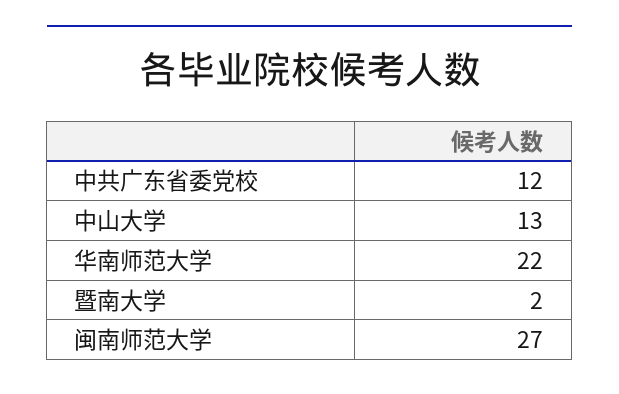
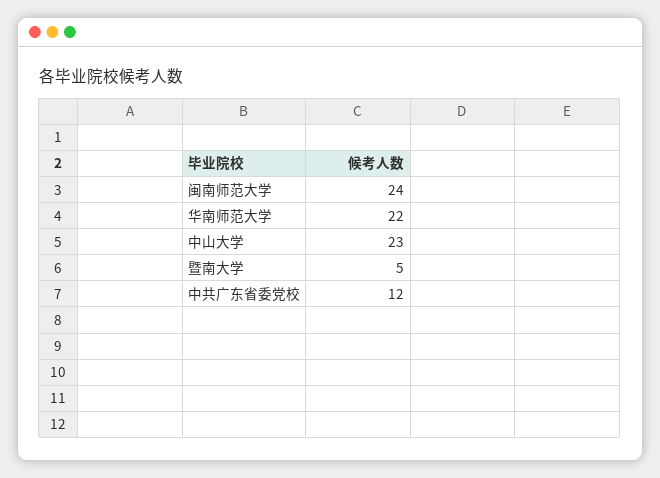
中山大学: 13 -> 23
暨南大学: 2 -> 5
闽南师范大学: 27 -> 24

